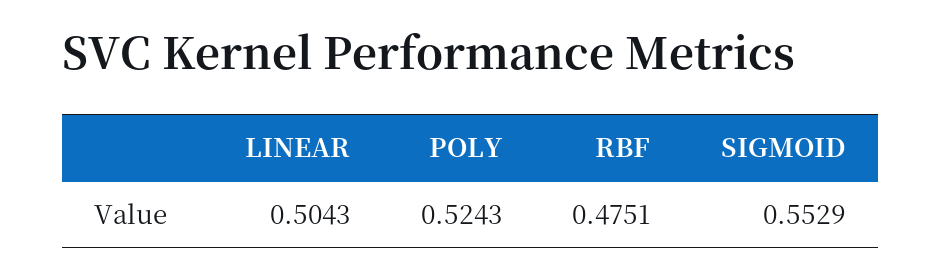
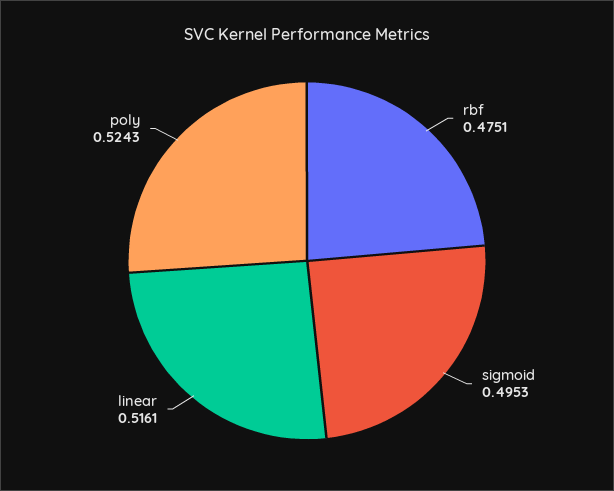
LINEAR: 0.5043 -> 0.5161
SIGMOID: 0.5529 -> 0.4953

